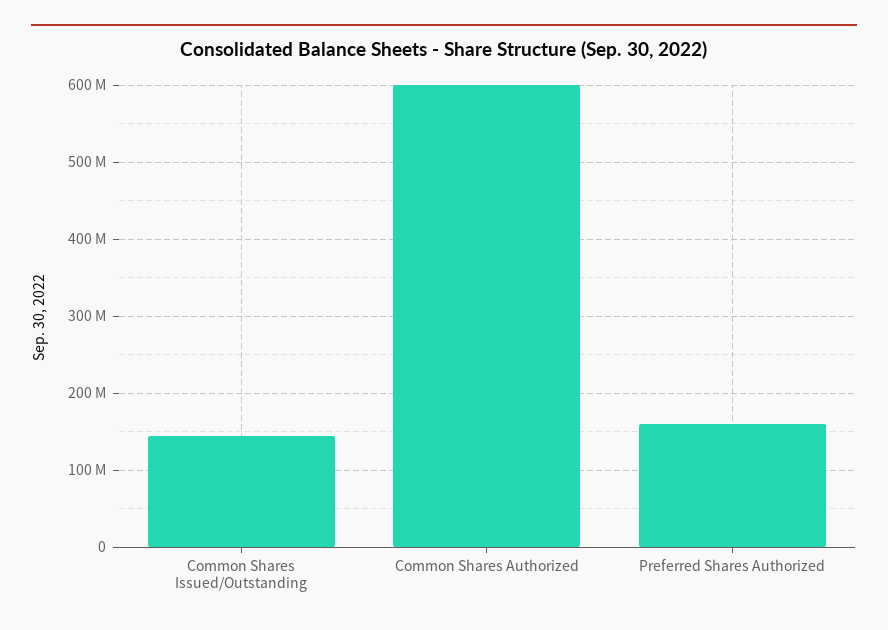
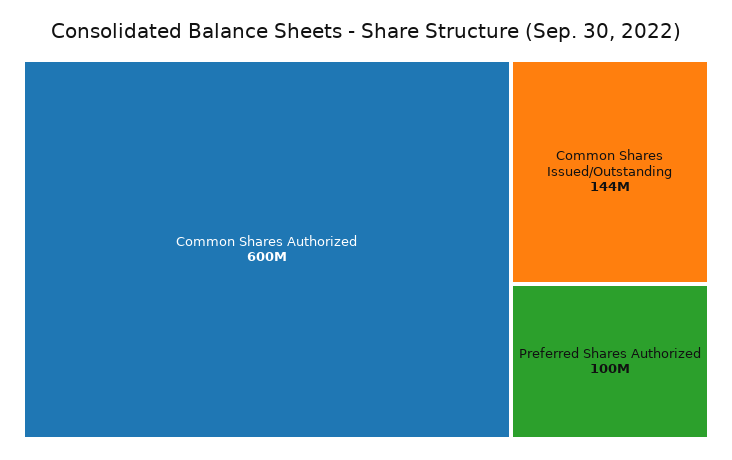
Preferred Shares Authorized: 160000000 -> 100000000

